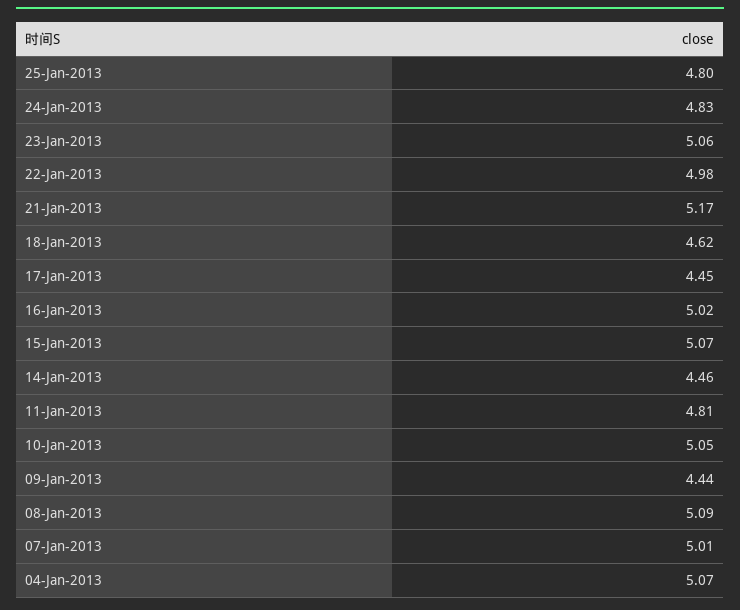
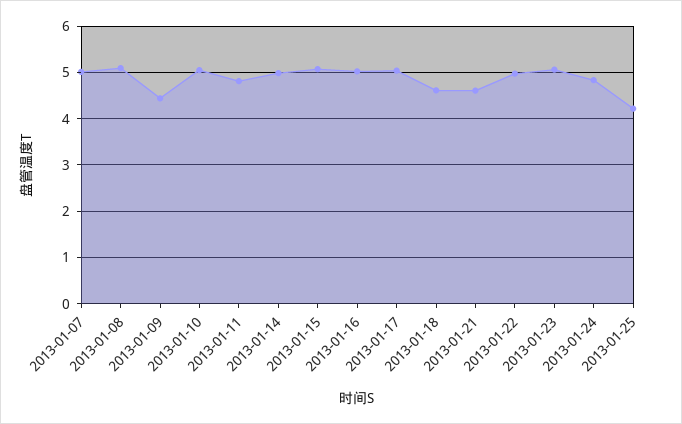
25-Jan-2013: 4.8 -> 4.2
21-Jan-2013: 5.17 -> 4.6
17-Jan-2013: 4.45 -> 5
14-Jan-2013: 4.46 -> 5
04-Jan-2013: 5.07 -> none

